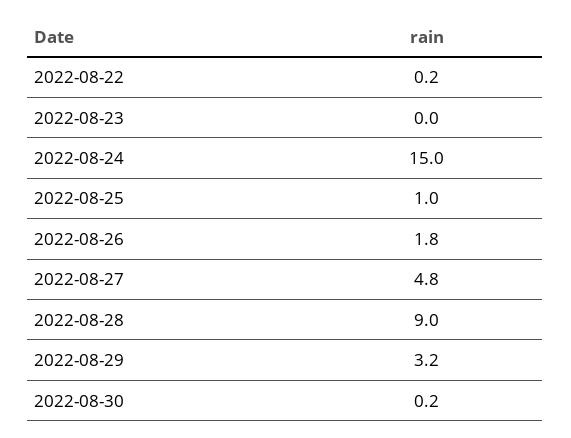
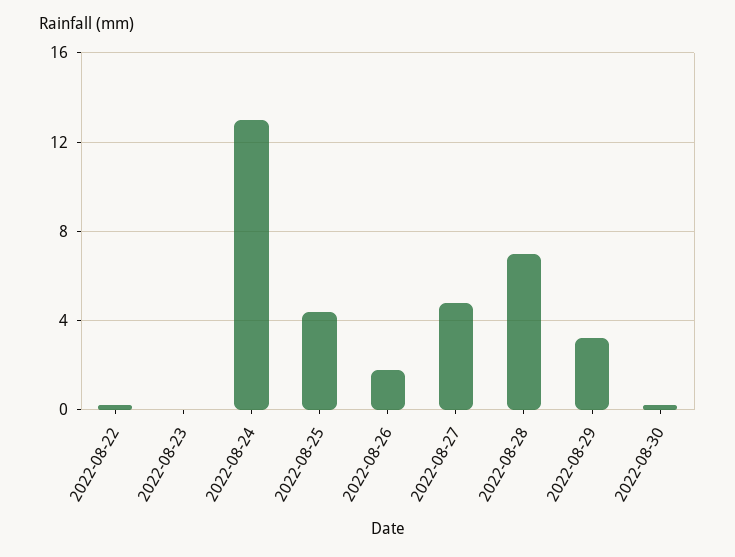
2022-08-24: 15 -> 13
2022-08-25: 1 -> 4.5
2022-08-28: 9 -> 7

